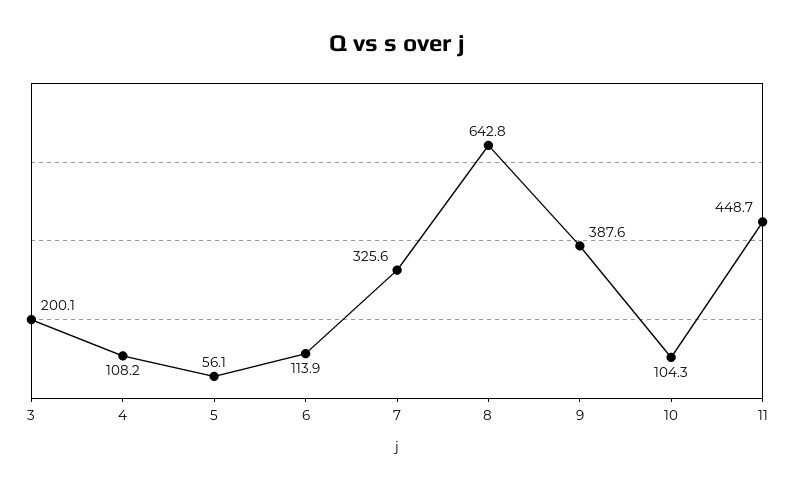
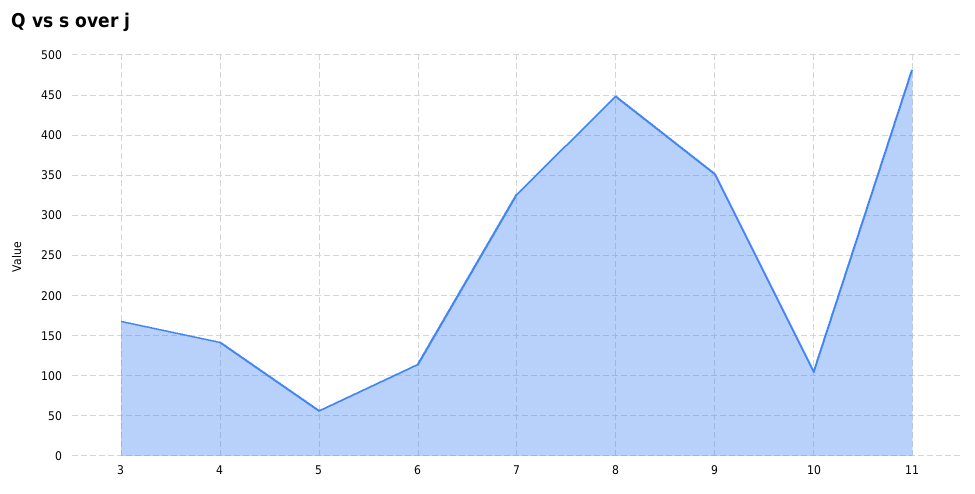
3: 200.1 -> 170
4: 108.2 -> 140
8: 642.8 -> 450
9: 387.6 -> 350
11: 448.7 -> 480

